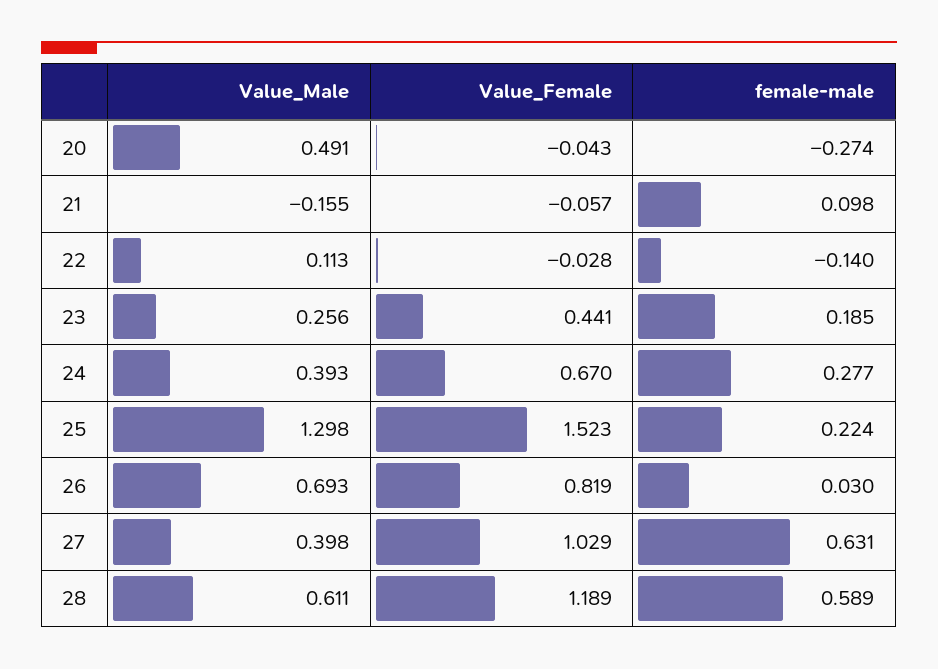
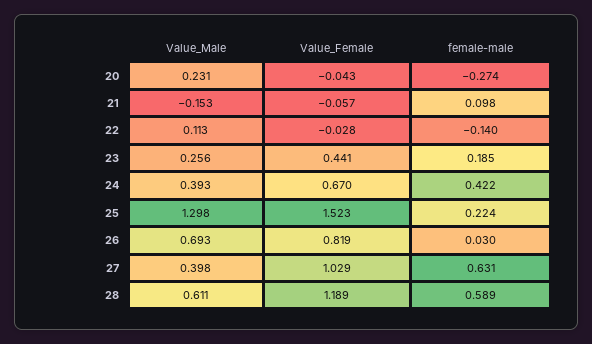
Value_Male, 20: 0.491 -> 0.231
Value_Male, 21: -0.155 -> -0.153
female-male, 24: 0.277 -> 0.422

